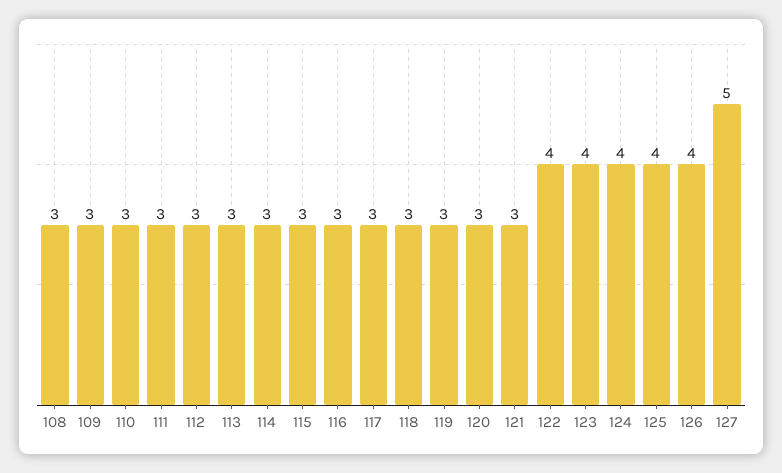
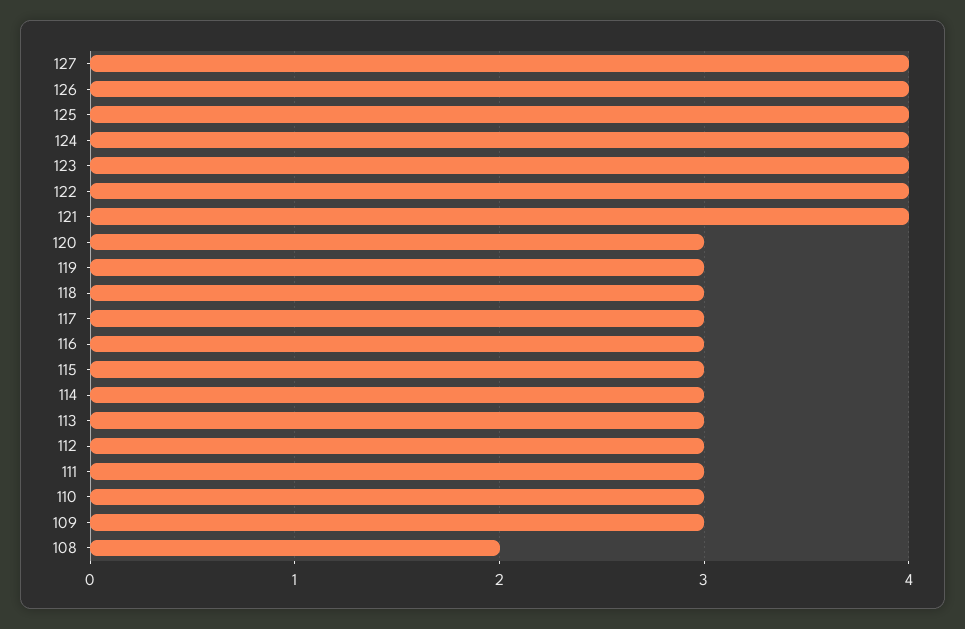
108: 3 -> 2
121: 3 -> 4
127: 5 -> 4

